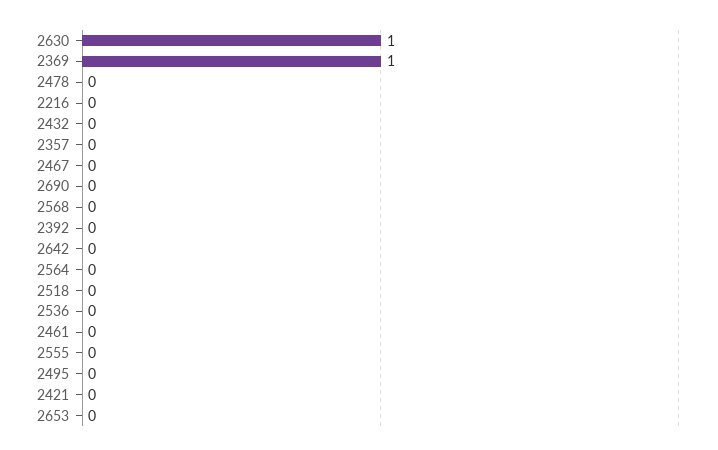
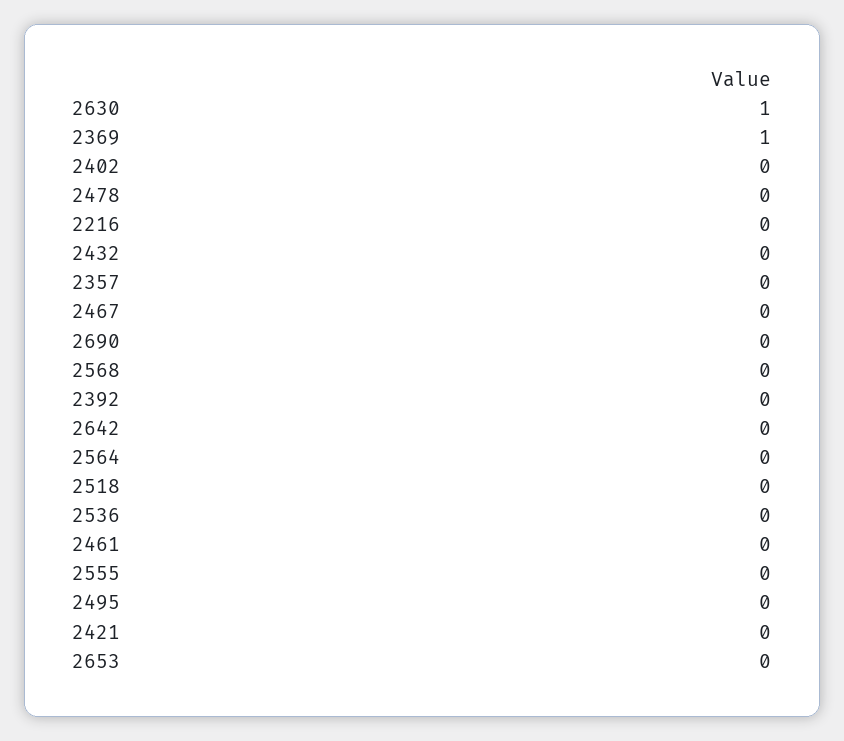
2402: none -> 0

